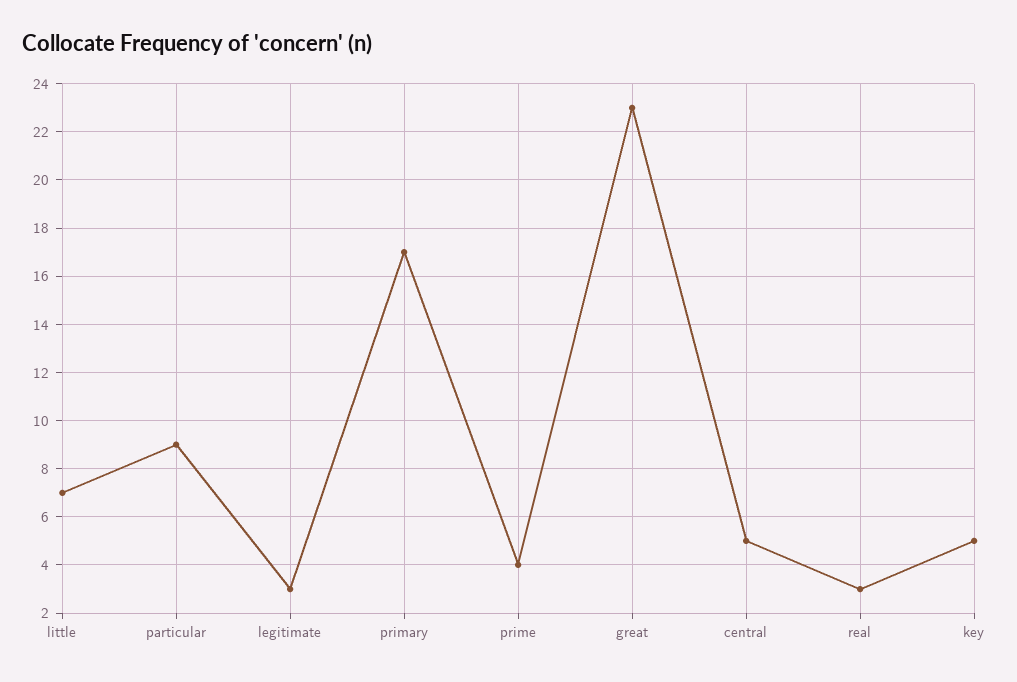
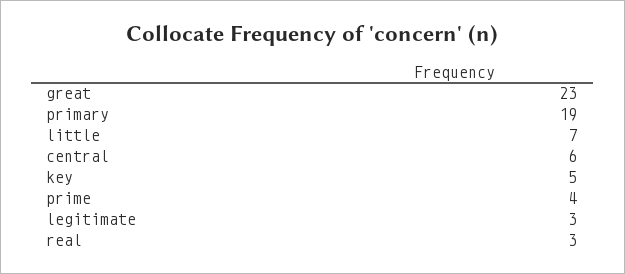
particular: 9 -> none
primary: 17 -> 19
central: 5 -> 6

